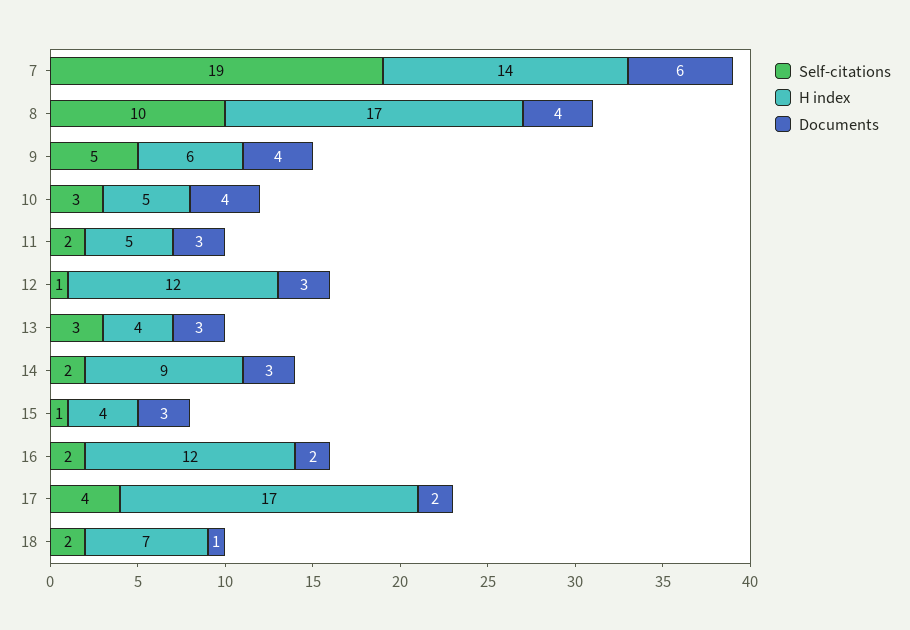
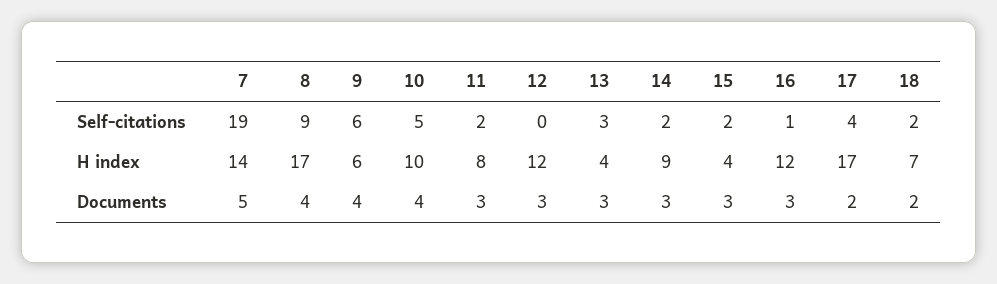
Documents, 7: 6 -> 5
Self-citations, 8: 10 -> 9
Self-citations, 9: 5 -> 6
Self-citations, 10: 3 -> 5
H index, 10: 5 -> 10
H index, 11: 5 -> 8
Self-citations, 12: 1 -> 0
Self-citations, 15: 1 -> 2
Self-citations, 16: 2 -> 1
Documents, 16: 2 -> 3
Documents, 18: 1 -> 2

